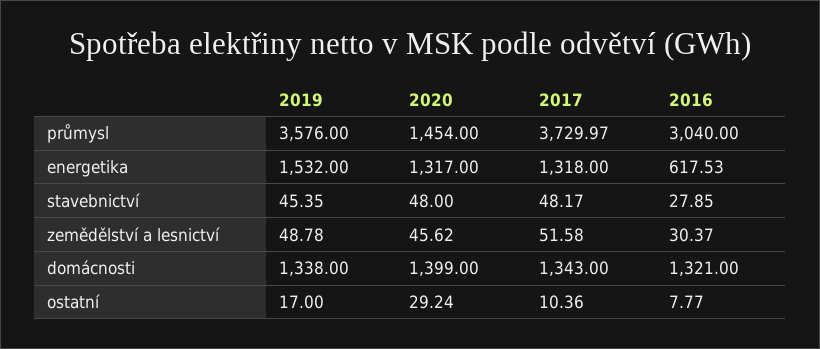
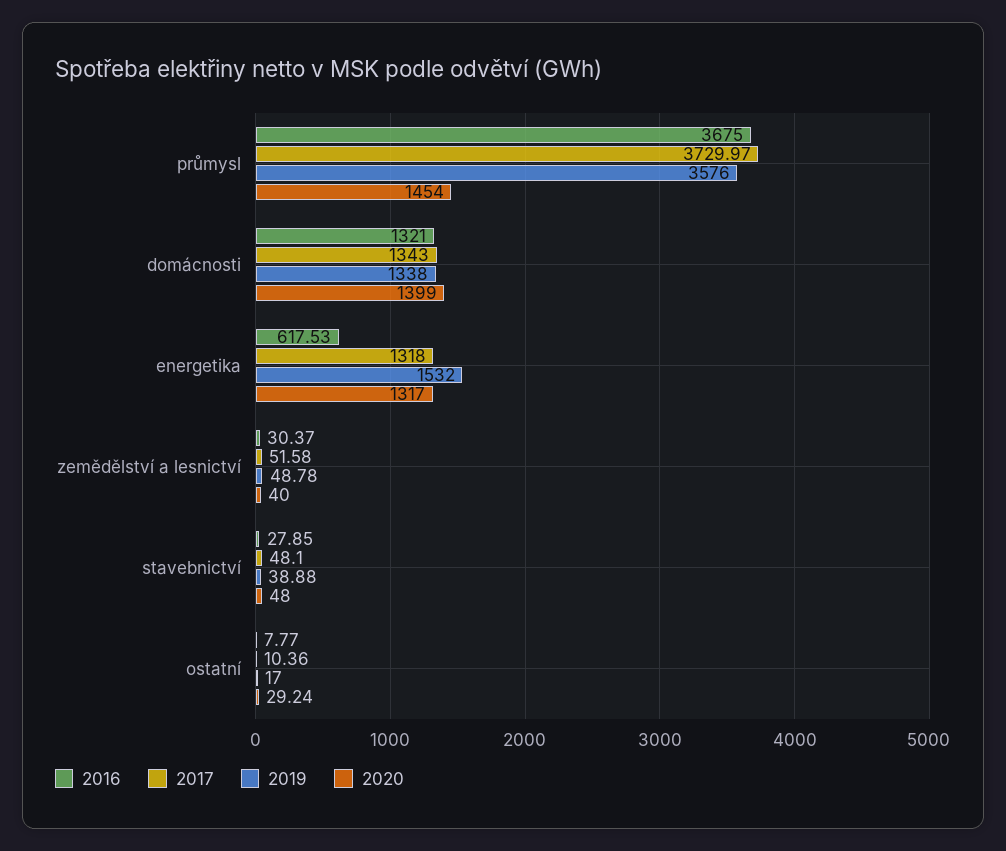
2016, průmysl: 3040 -> 3675
2019, stavebnictví: 45.35 -> 38.88
2017, stavebnictví: 48.17 -> 48.1
2020, zemědělství a lesnictví: 45.62 -> 40

